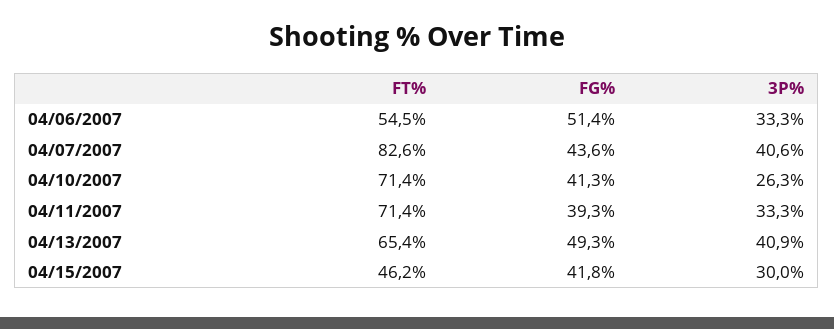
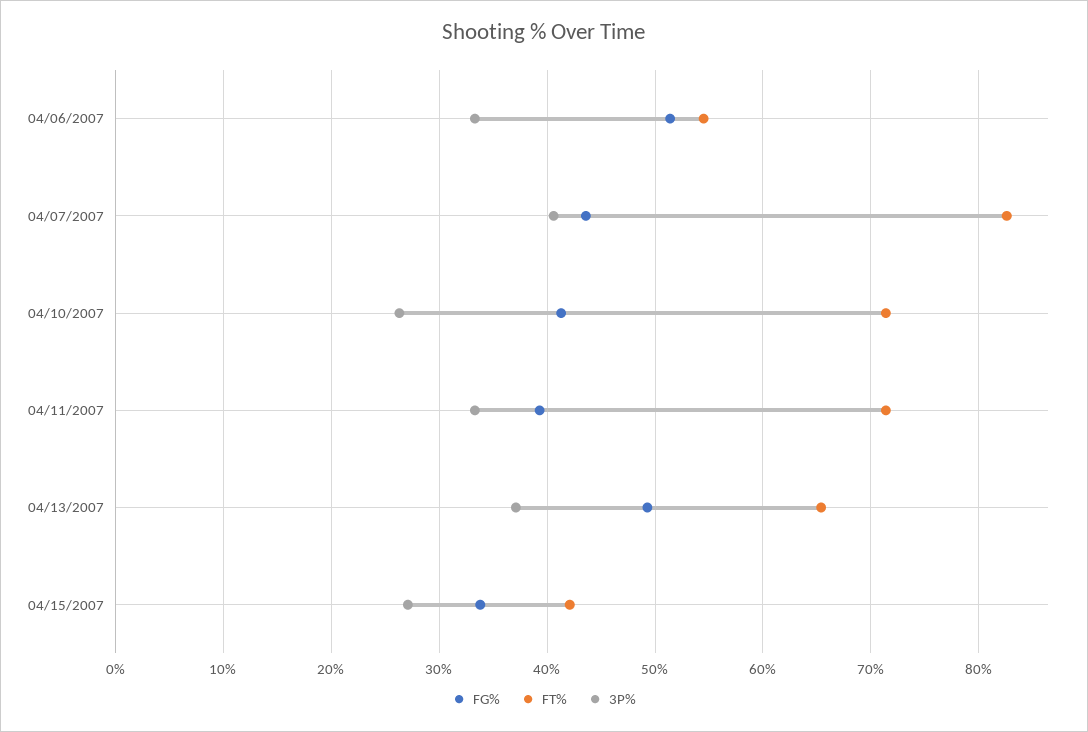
3P%, 04/13/2007: 40.9 -> 37
FT%, 04/15/2007: 46.2 -> 42
FG%, 04/15/2007: 41.8 -> 34
3P%, 04/15/2007: 30 -> 27

